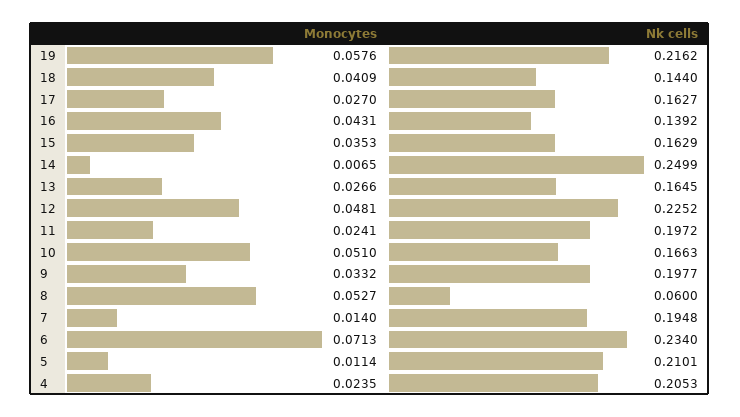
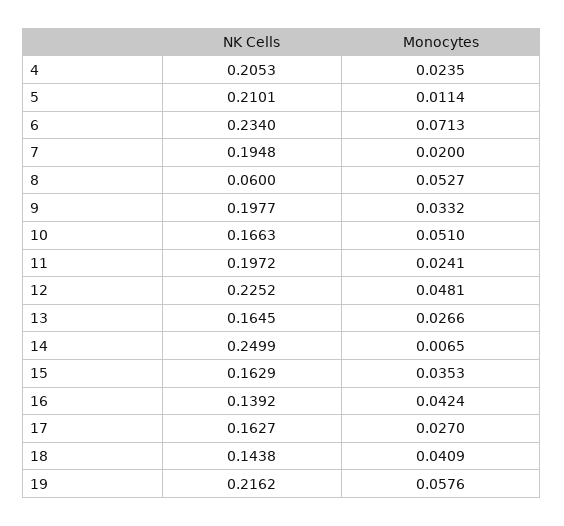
Nk cells, 18: 0.144 -> 0.1438
Monocytes, 16: 0.0431 -> 0.0424
Monocytes, 7: 0.014 -> 0.02

